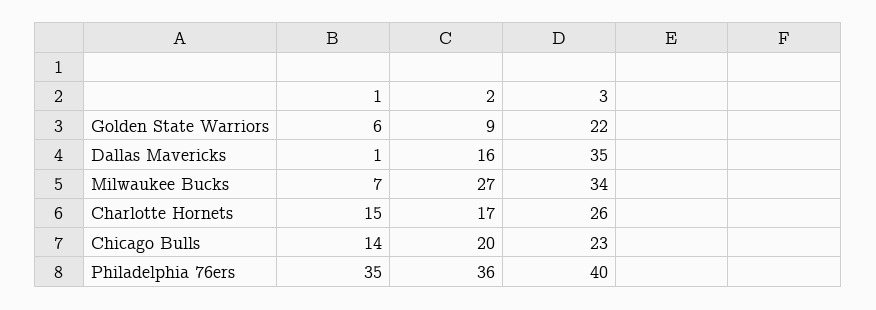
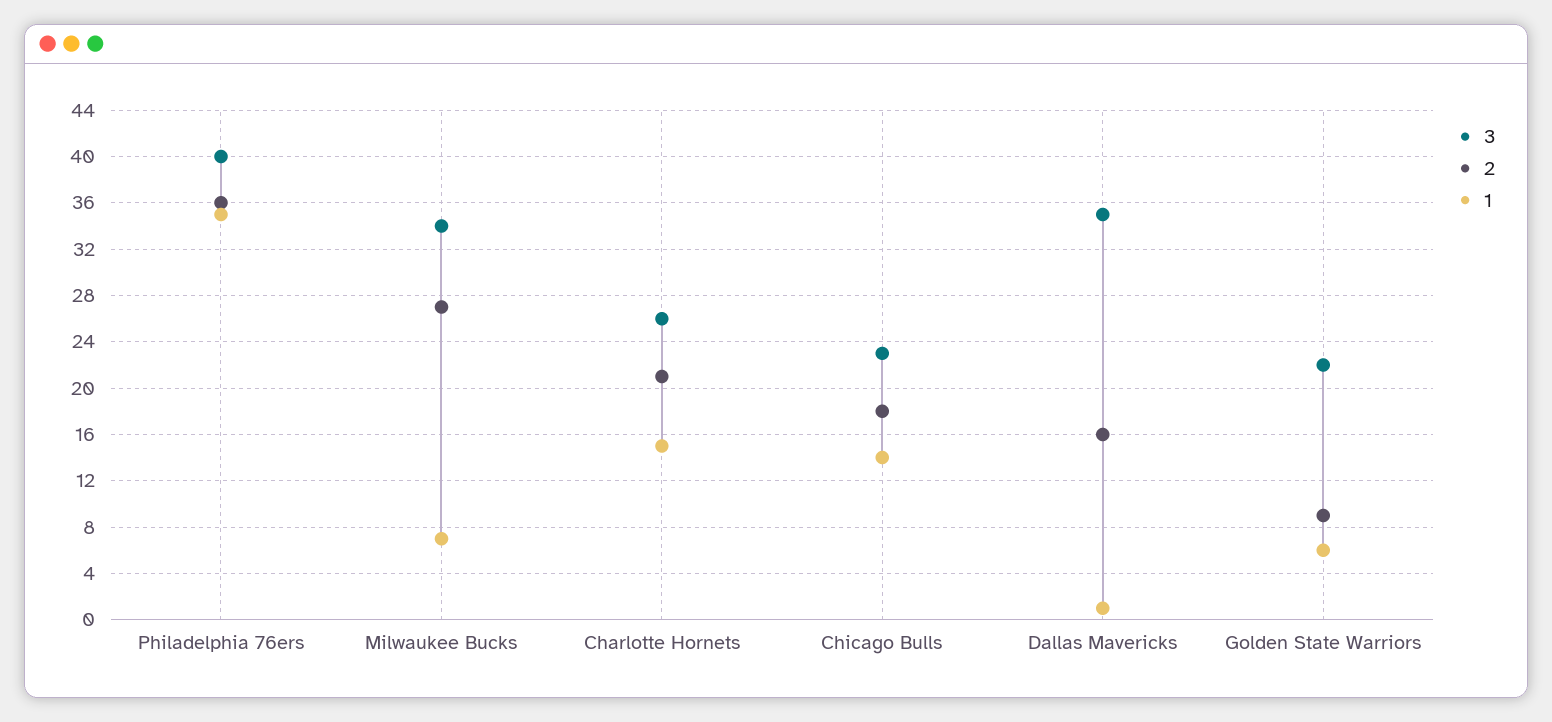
2, Charlotte Hornets: 17 -> 21
2, Chicago Bulls: 20 -> 18

